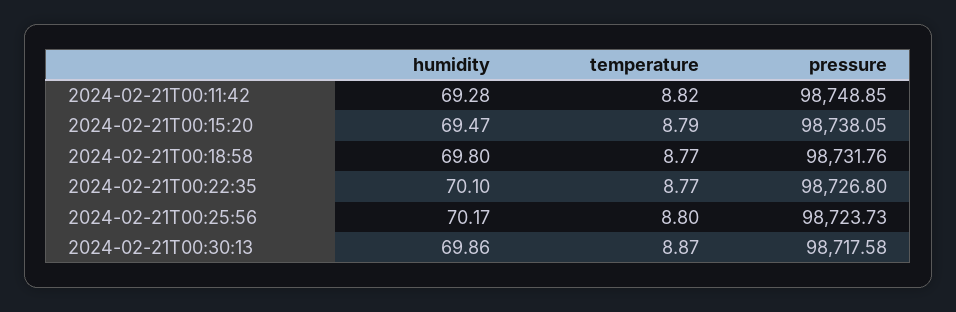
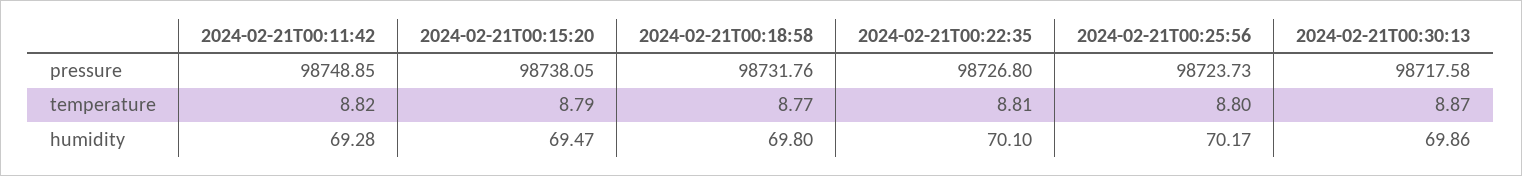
temperature, 2024-02-21T00:22:35: 8.77 -> 8.81

